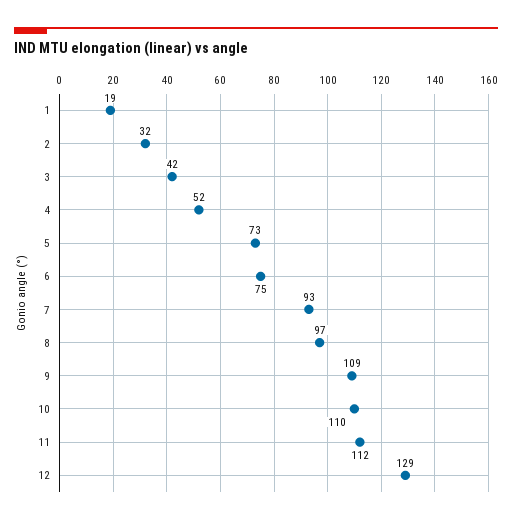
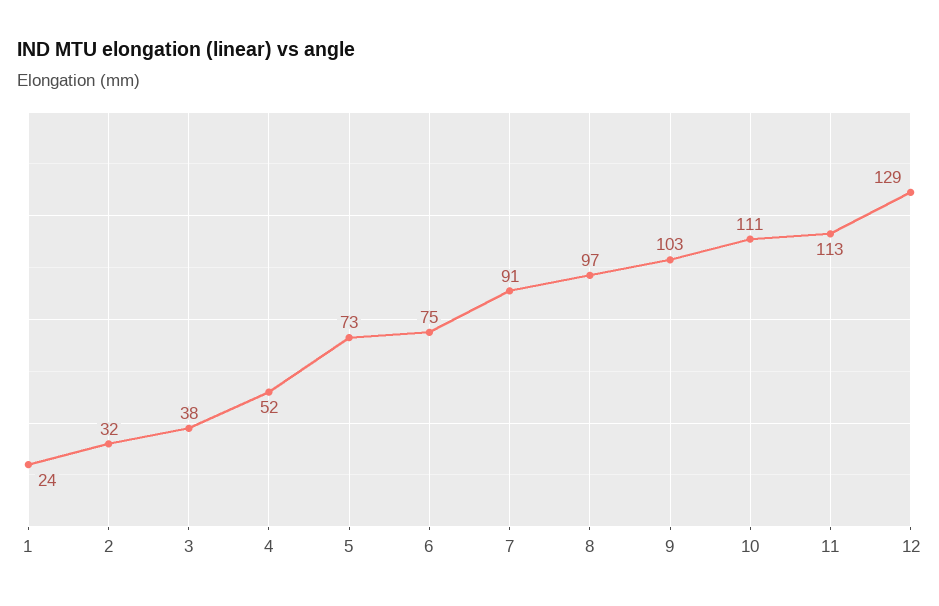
1: 19 -> 24
3: 42 -> 38
7: 93 -> 91
9: 109 -> 103
10: 110 -> 111
11: 112 -> 113

